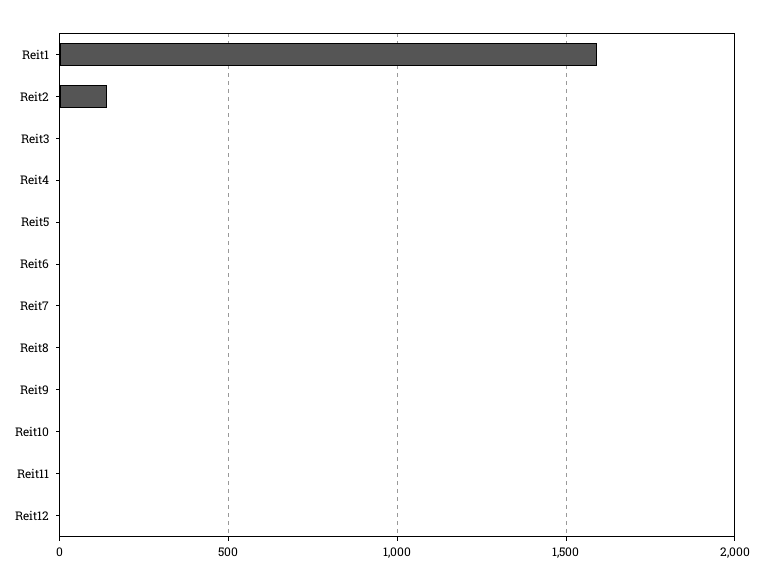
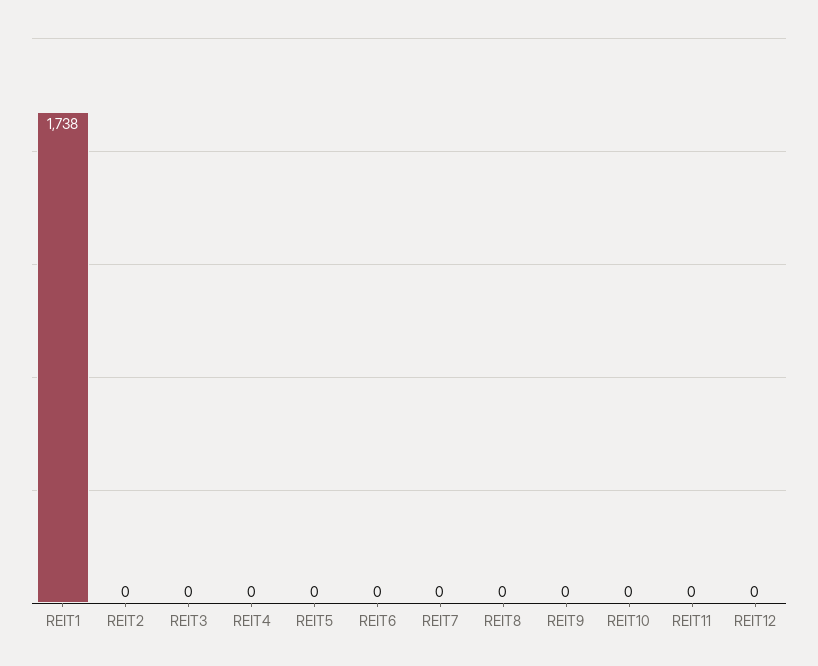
Reit1: 1600 -> 1738
Reit2: 150 -> 0

